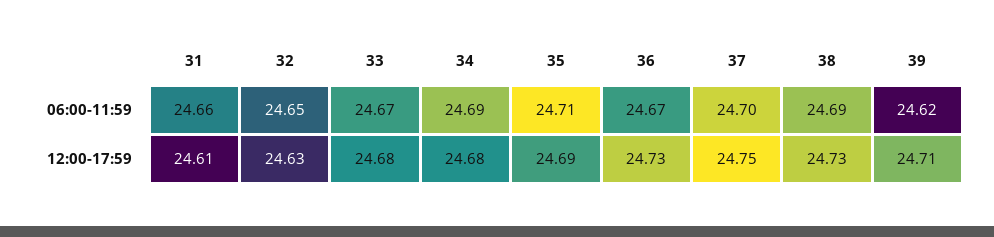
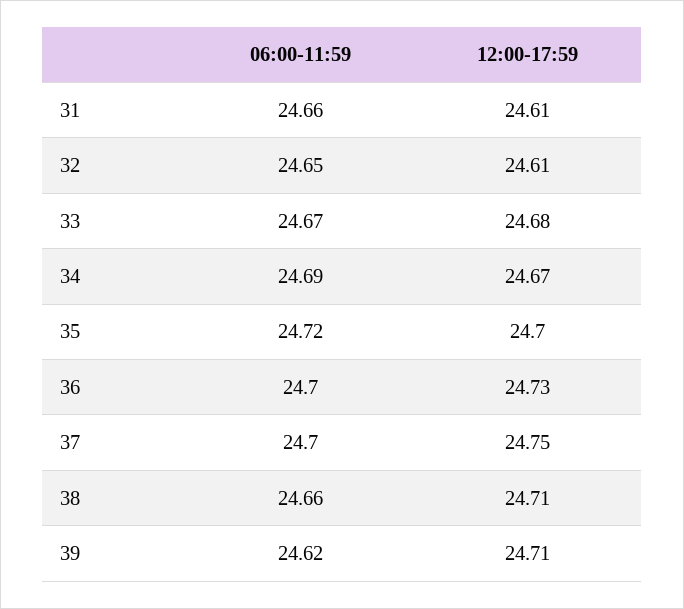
35, 06:00-11:59: 24.71 -> 24.72
36, 06:00-11:59: 24.67 -> 24.7
38, 06:00-11:59: 24.69 -> 24.66
32, 12:00-17:59: 24.63 -> 24.61
34, 12:00-17:59: 24.68 -> 24.67
35, 12:00-17:59: 24.69 -> 24.7
38, 12:00-17:59: 24.73 -> 24.71

